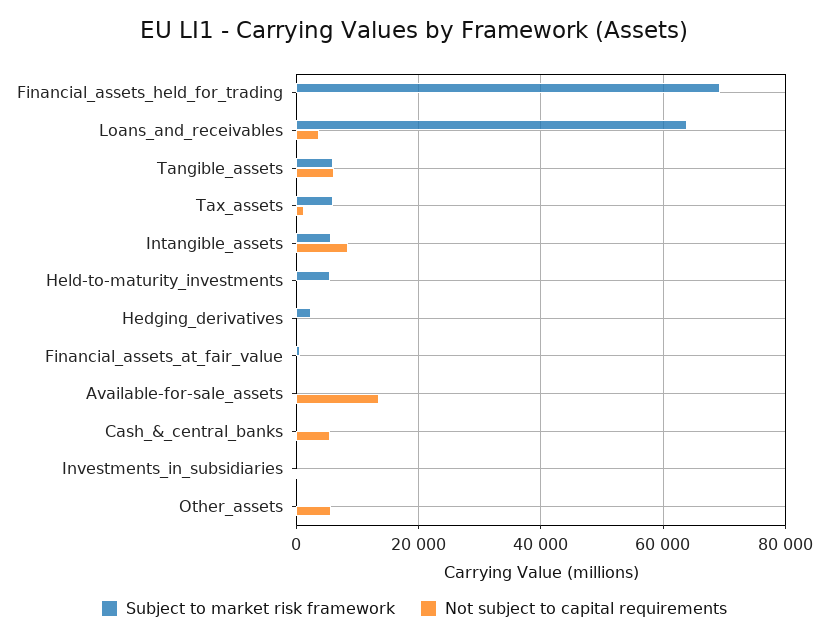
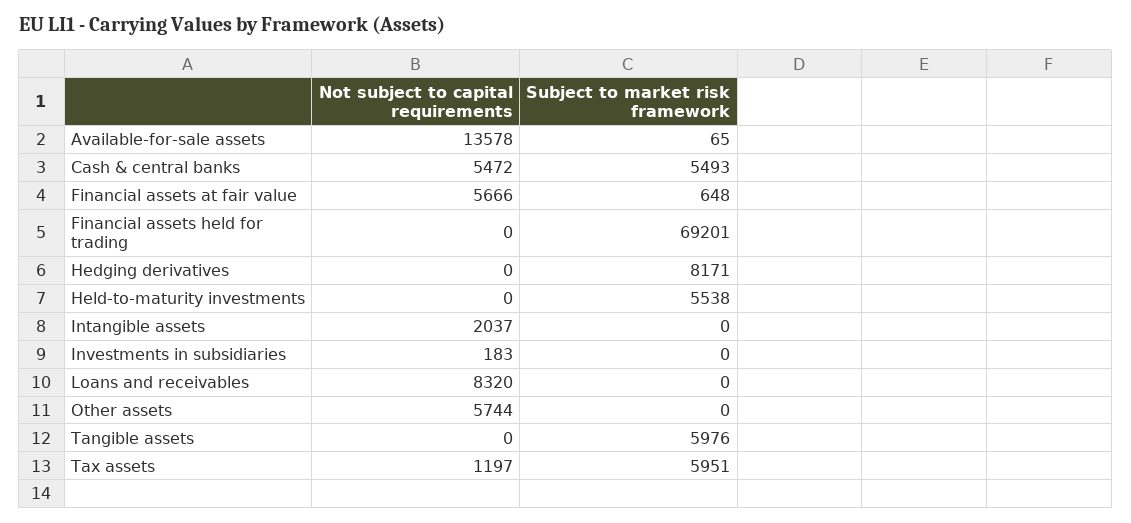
Subject to market risk framework, Loans_and_receivables: 64000 -> 0
Not subject to capital requirements, Loans_and_receivables: 4000 -> 8320
Not subject to capital requirements, Tangible_assets: 6000 -> 0
Subject to market risk framework, Intangible_assets: 6000 -> 0
Not subject to capital requirements, Intangible_assets: 8000 -> 2037
Subject to market risk framework, Hedging_derivatives: 2000 -> 8171
Not subject to capital requirements, Financial_assets_at_fair_value: 0 -> 5666
Subject to market risk framework, Cash_&_central_banks: 0 -> 5493

